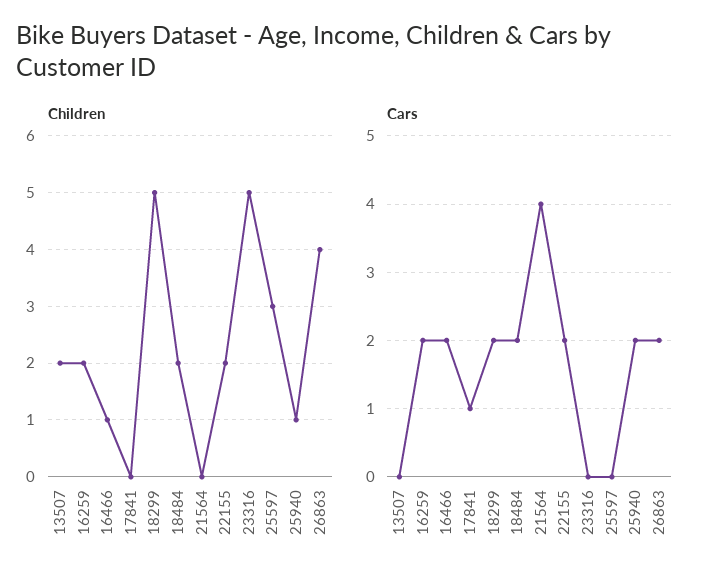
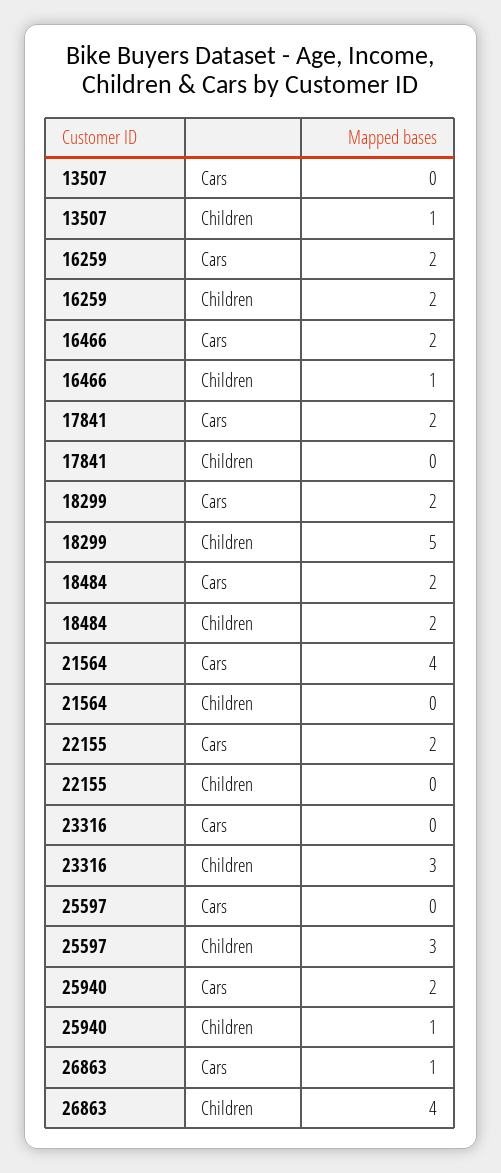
Children, 13507: 2 -> 1
Children, 22155: 2 -> 0
Children, 23316: 5 -> 3
Cars, 17841: 1 -> 2
Cars, 26863: 2 -> 1

